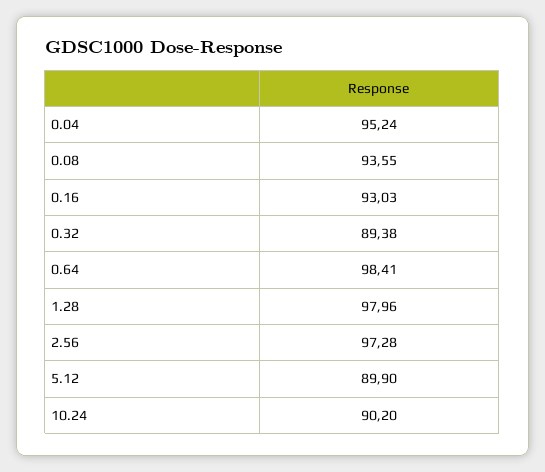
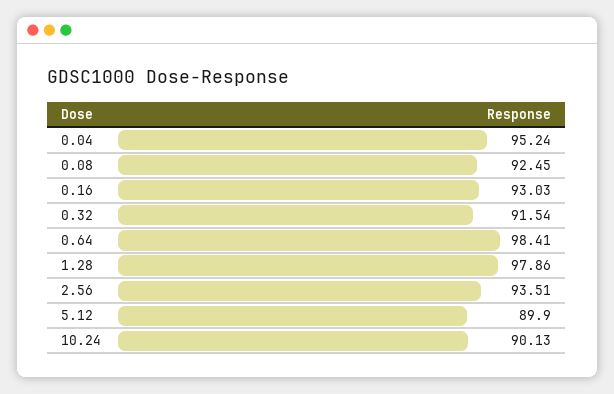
0.08: 93.55 -> 92.45
0.32: 89.38 -> 91.54
1.28: 97.96 -> 97.86
2.56: 97.28 -> 93.51
10.24: 90.2 -> 90.13

